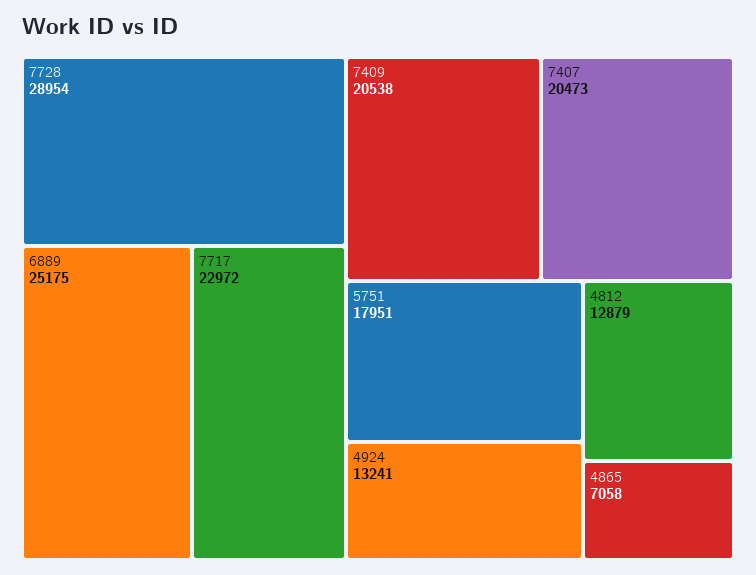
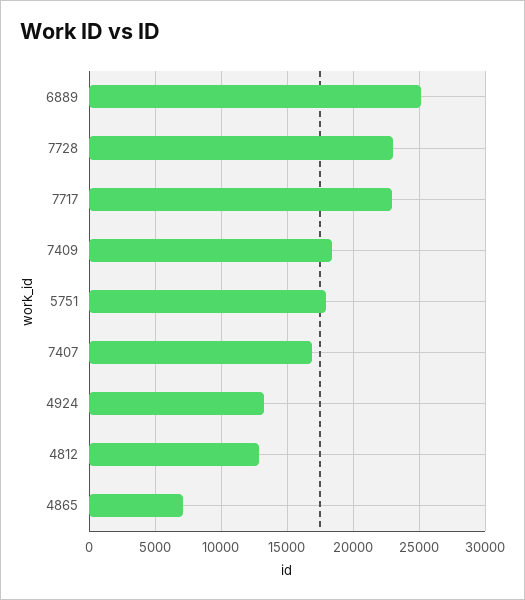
7728: 28954 -> 23000
7409: 20538 -> 18500
7407: 20473 -> 17000

